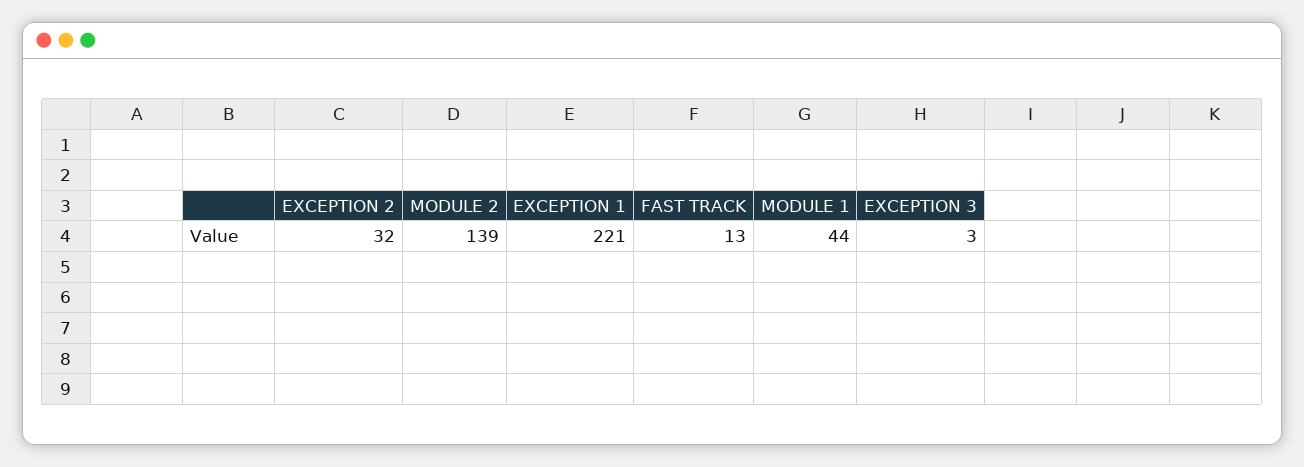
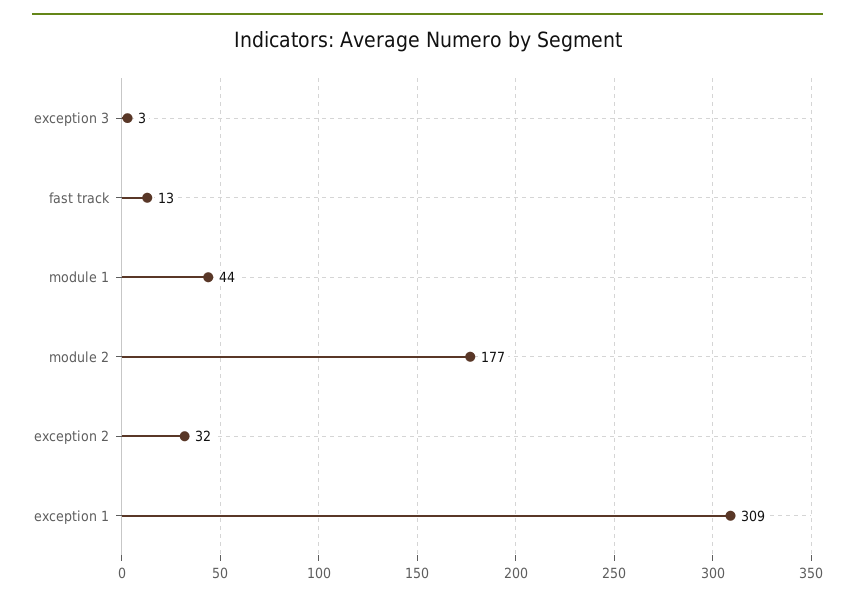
MODULE 2: 139 -> 177
EXCEPTION 1: 221 -> 309

